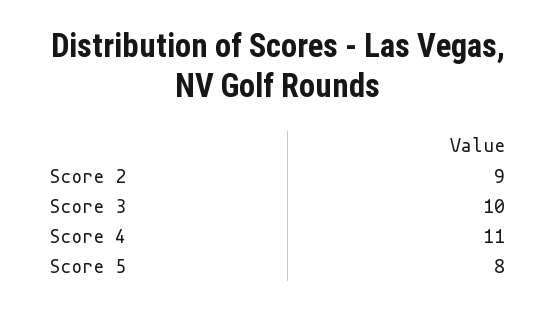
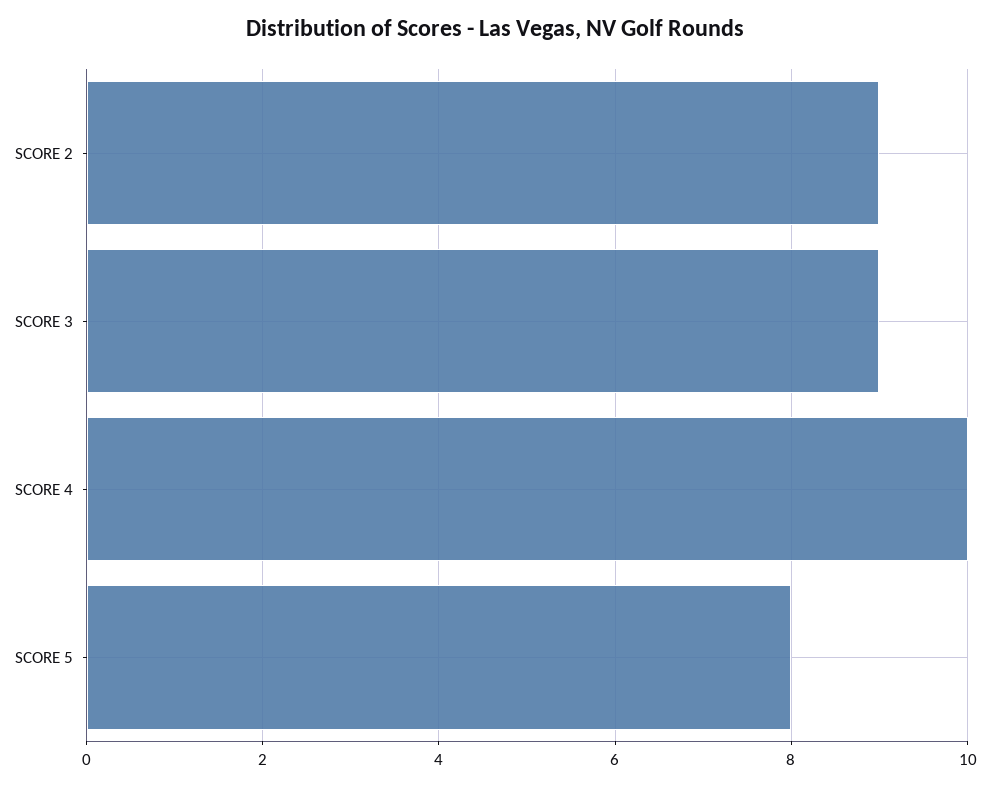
Score 3: 10 -> 9
Score 4: 11 -> 10

